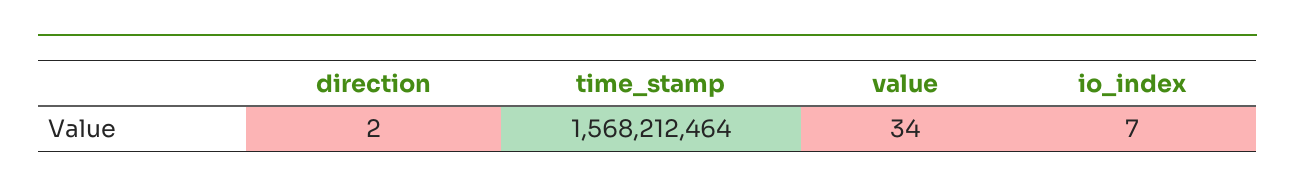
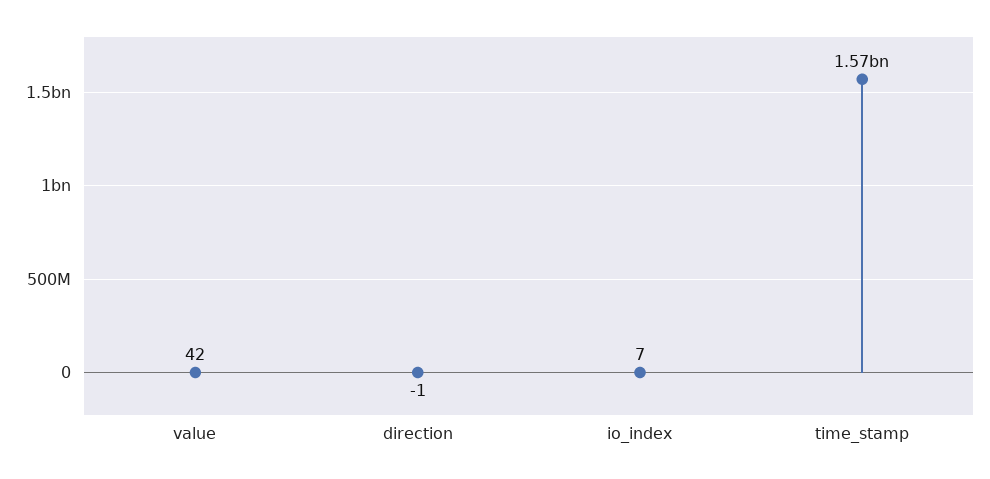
direction: 2 -> -1
value: 34 -> 42

